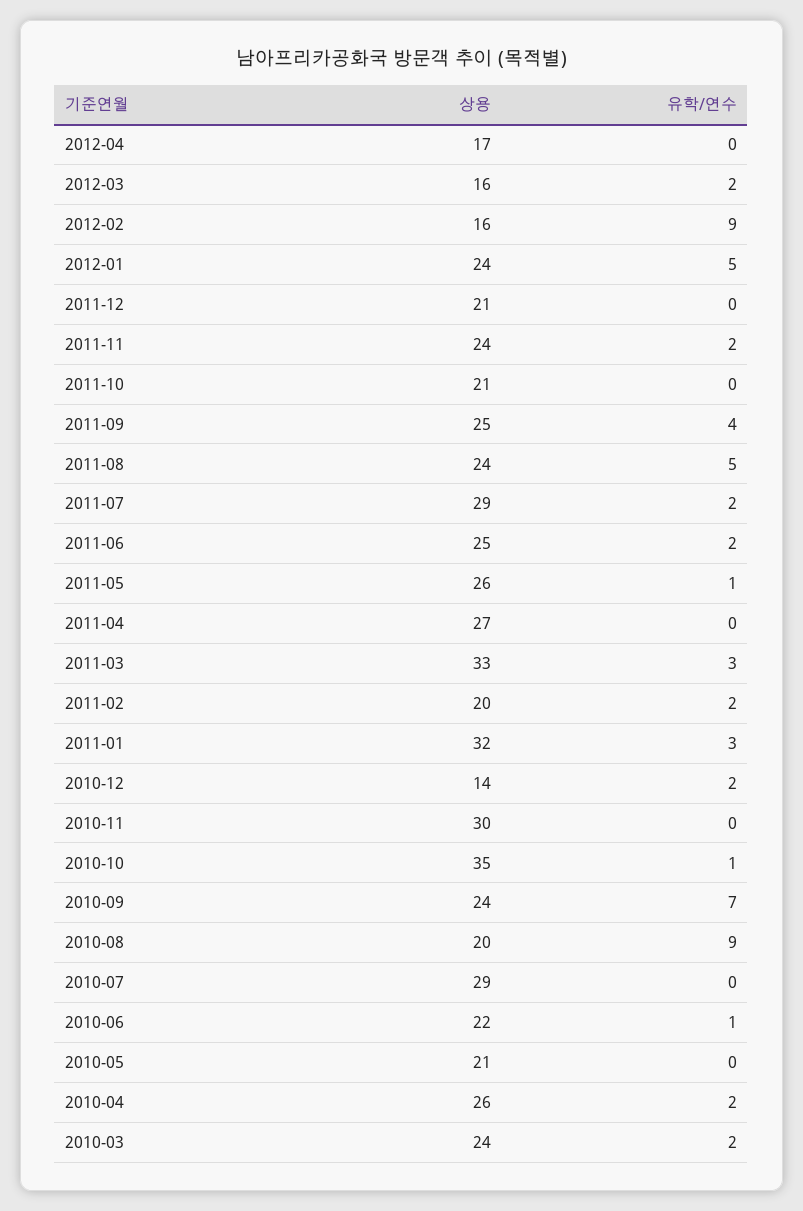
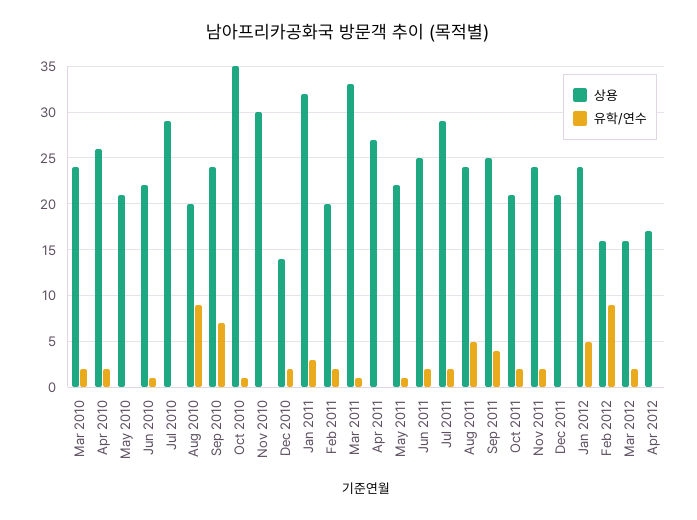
유학/연수, 2011-10: 0 -> 2
상용, 2011-05: 26 -> 22
유학/연수, 2011-03: 3 -> 1

